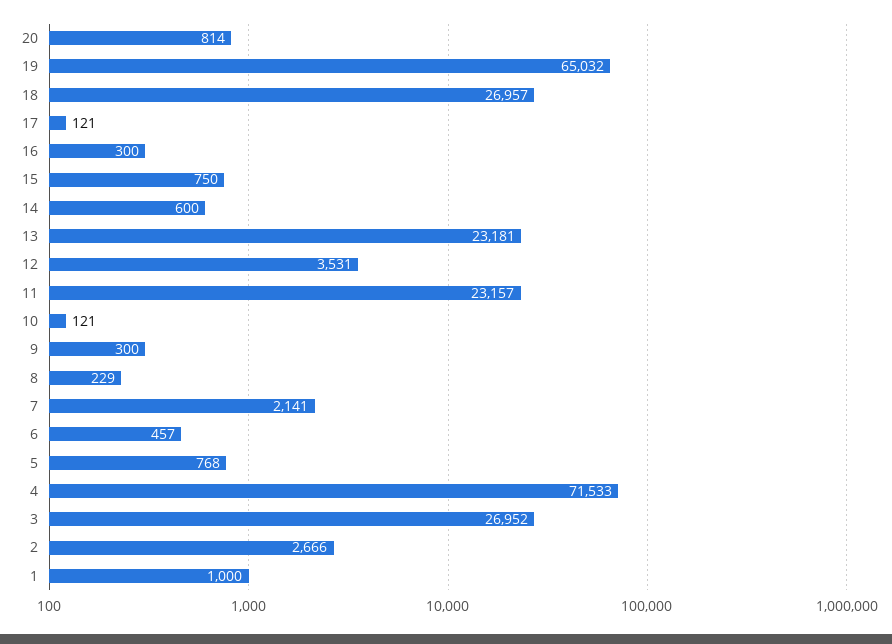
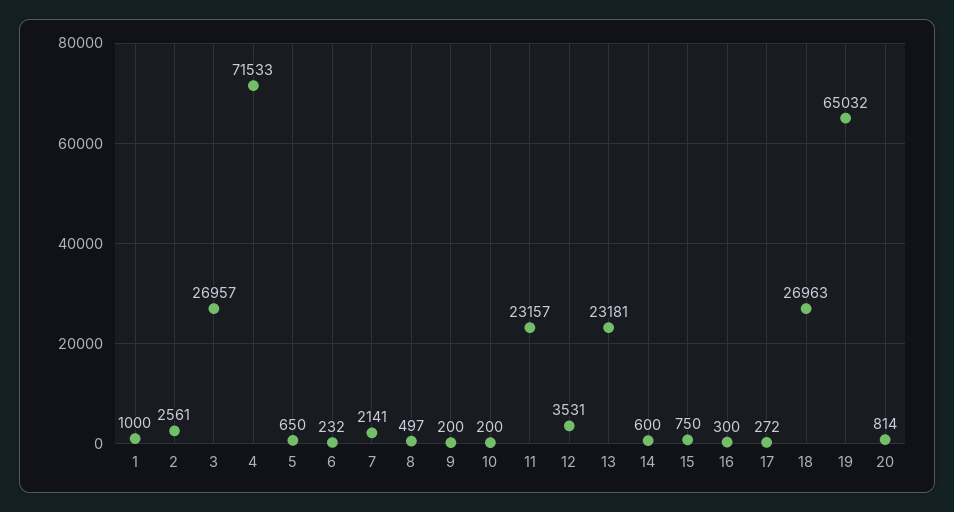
18: 26957 -> 26963
17: 121 -> 272
10: 121 -> 200
9: 300 -> 200
8: 229 -> 497
6: 457 -> 232
5: 768 -> 650
3: 26952 -> 26957
2: 2666 -> 2561

